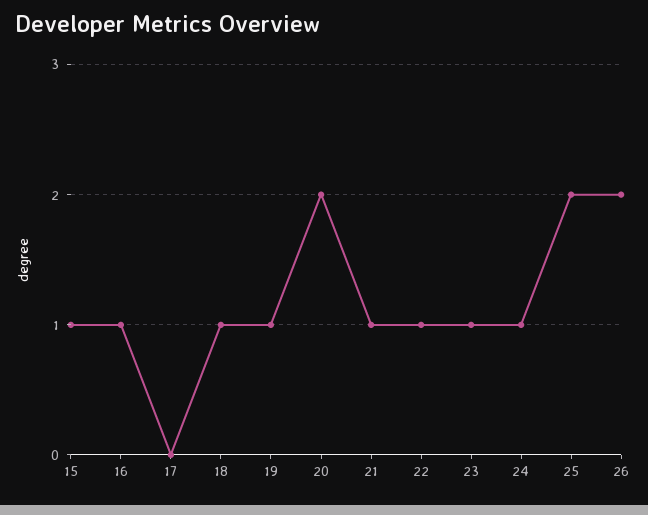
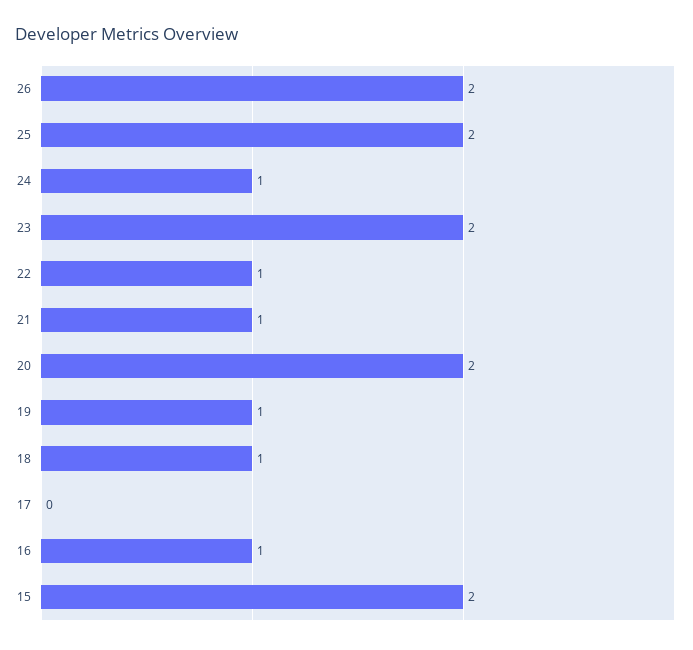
15: 1 -> 2
23: 1 -> 2

